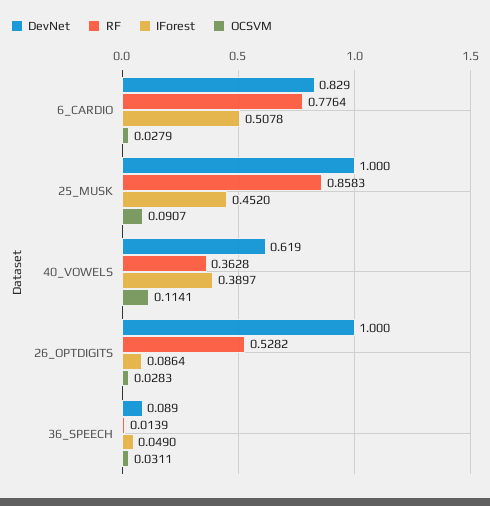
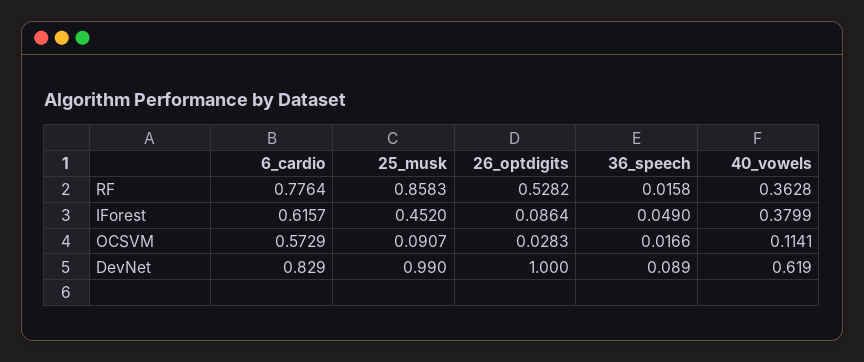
IForest, 6_CARDIO: 0.5078 -> 0.6157
OCSVM, 6_CARDIO: 0.0279 -> 0.5729
DevNet, 25_MUSK: 1 -> 0.99
IForest, 40_VOWELS: 0.3897 -> 0.3799
RF, 36_SPEECH: 0.0139 -> 0.0158
OCSVM, 36_SPEECH: 0.0311 -> 0.0166

